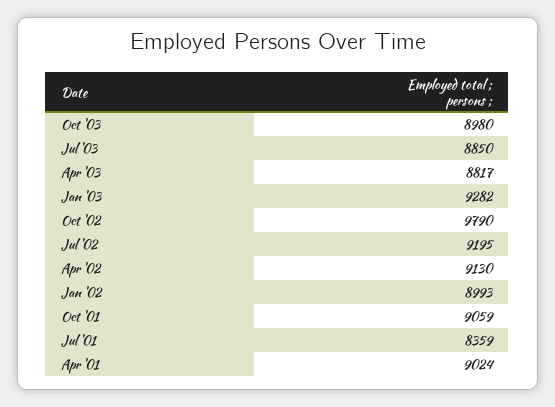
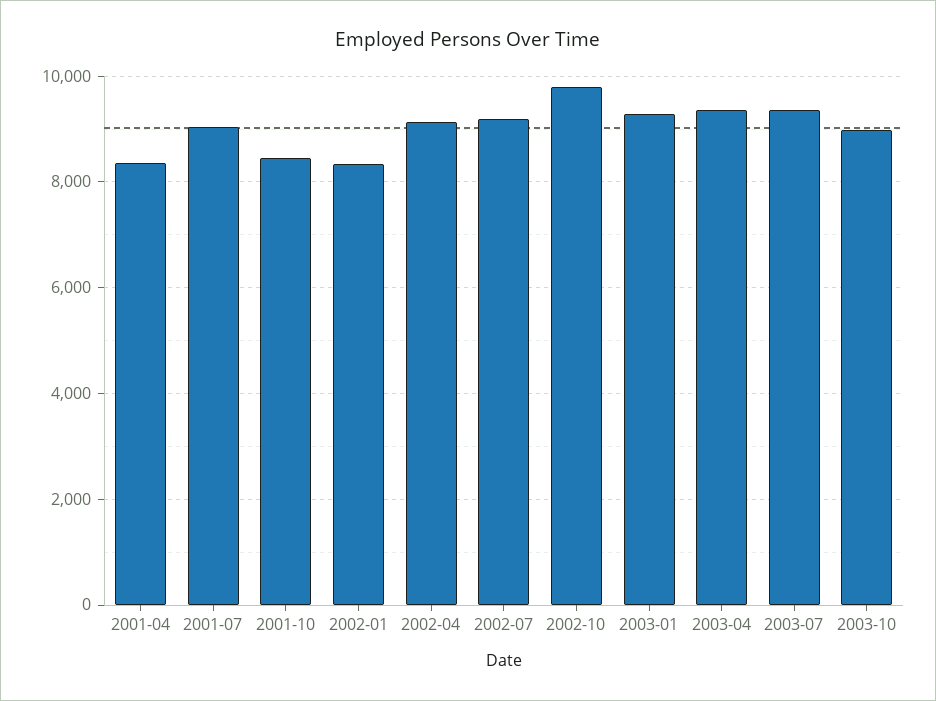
Jul '03: 8850 -> 9400
Apr '03: 8817 -> 9400
Jan '02: 8993 -> 8400
Oct '01: 9059 -> 8400
Jul '01: 8359 -> 9000
Apr '01: 9024 -> 8400

